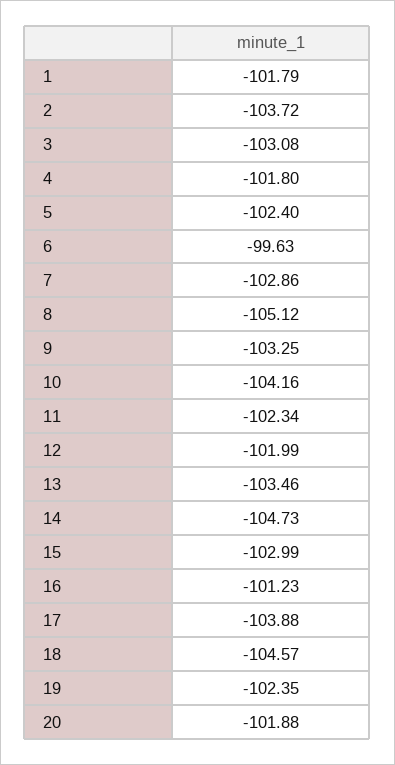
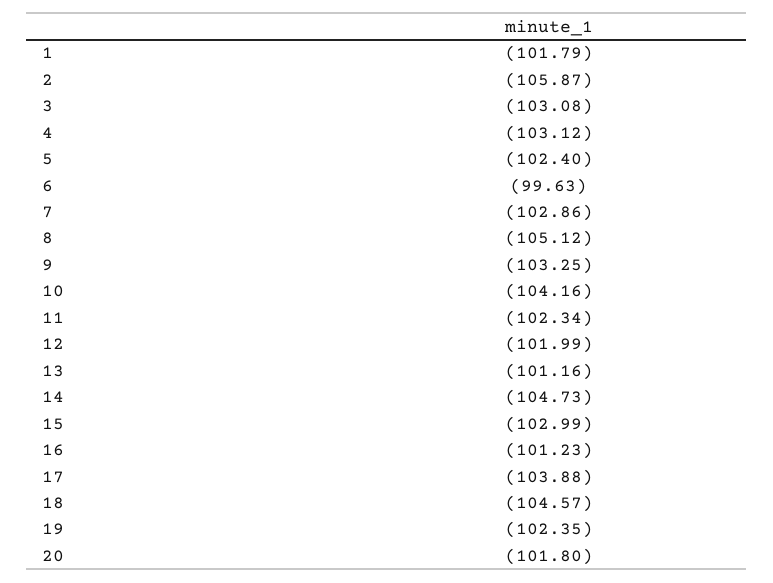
2: -103.72 -> -105.87
4: -101.8 -> -103.12
13: -103.46 -> -101.16
20: -101.88 -> -101.8

